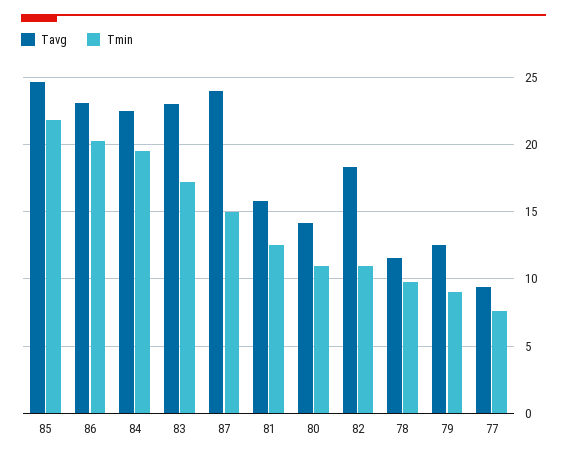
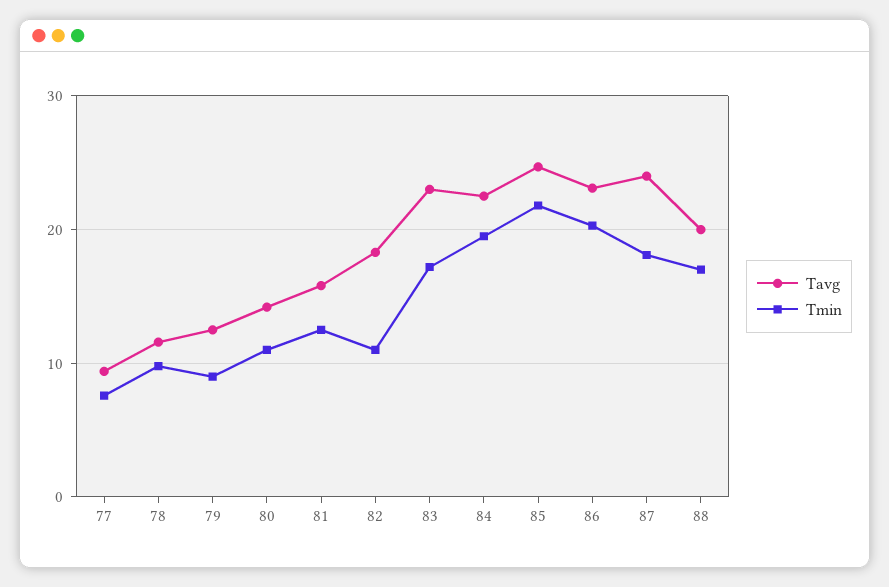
Tmin, 87: 15 -> 18
Tavg, 88: none -> 20
Tmin, 88: none -> 17

